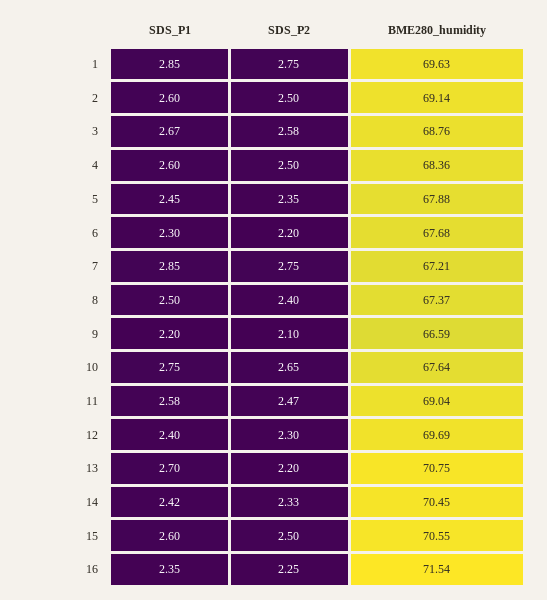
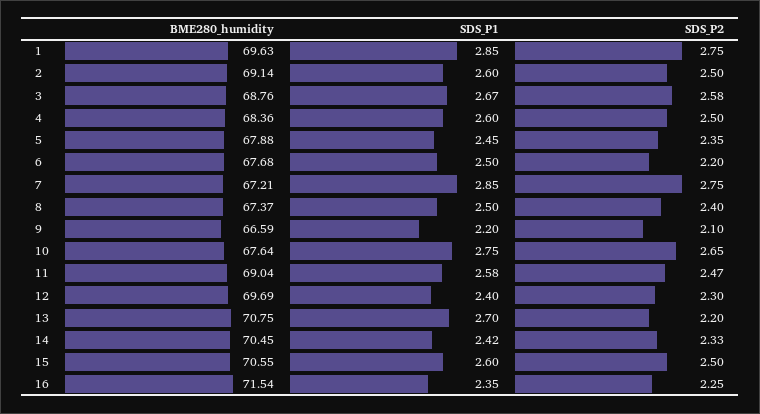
SDS_P1, 6: 2.3 -> 2.5

